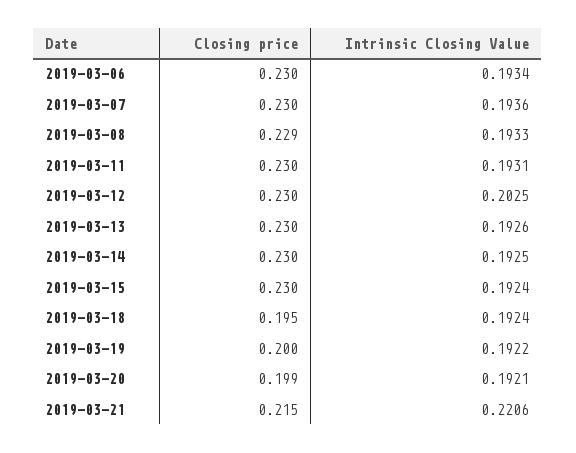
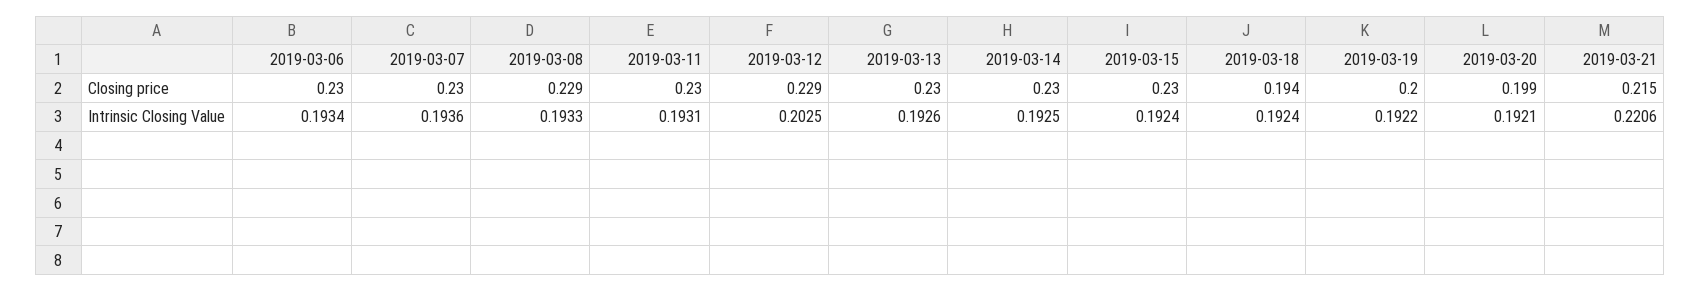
Closing price, 2019-03-12: 0.23 -> 0.229
Closing price, 2019-03-18: 0.195 -> 0.194

